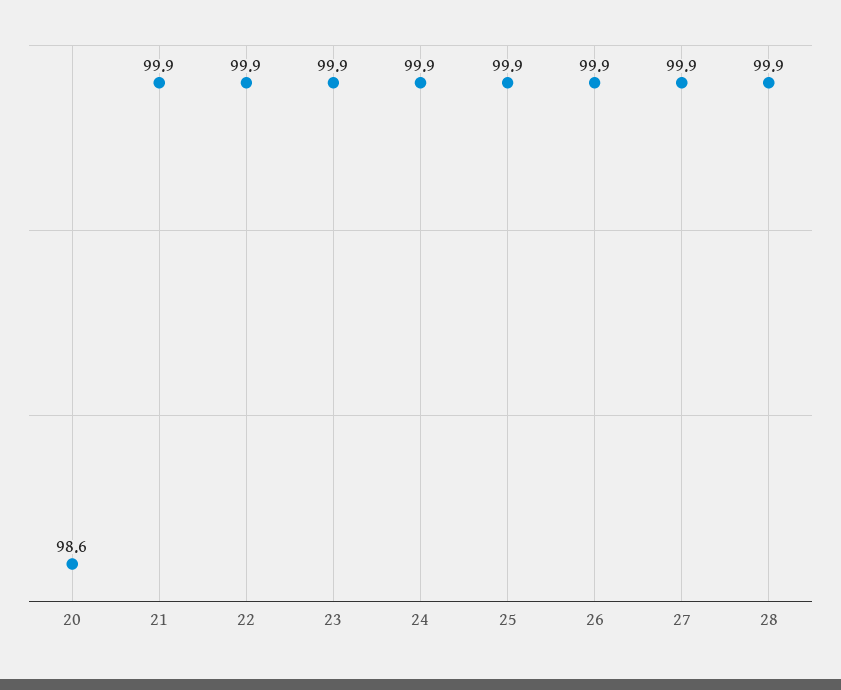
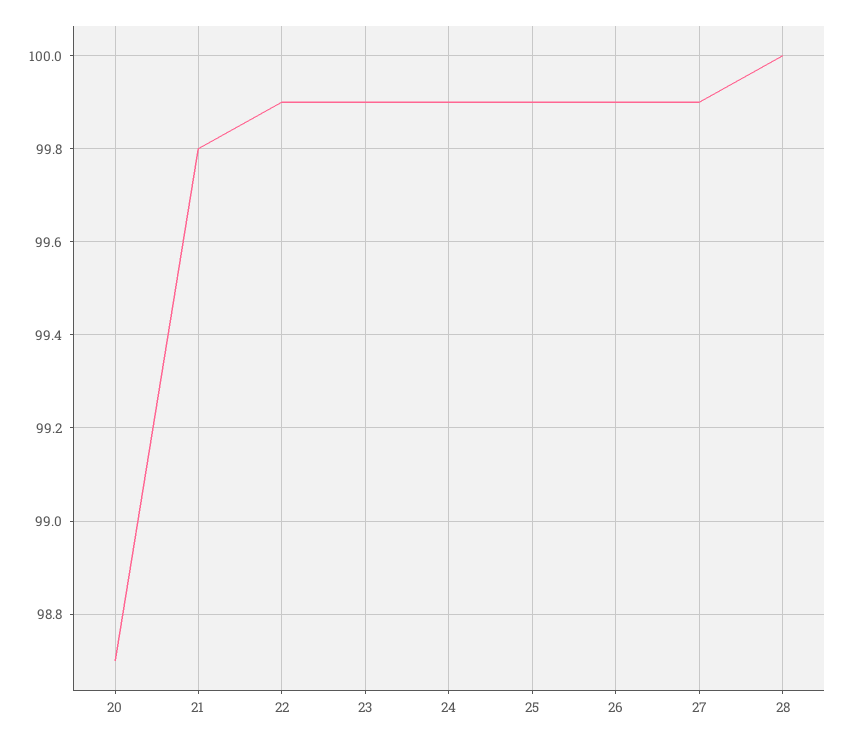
20: 98.6 -> 98.7
21: 99.9 -> 99.8
28: 99.9 -> 100

